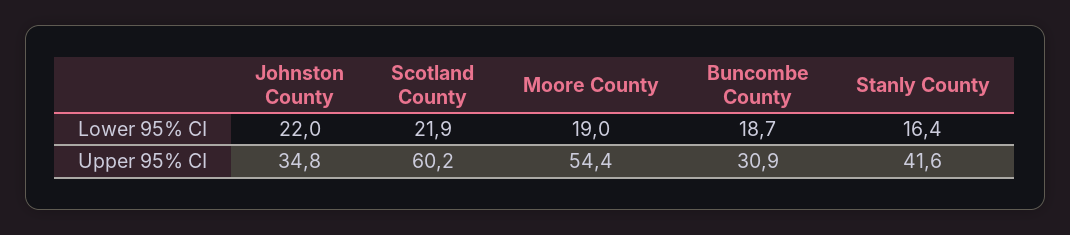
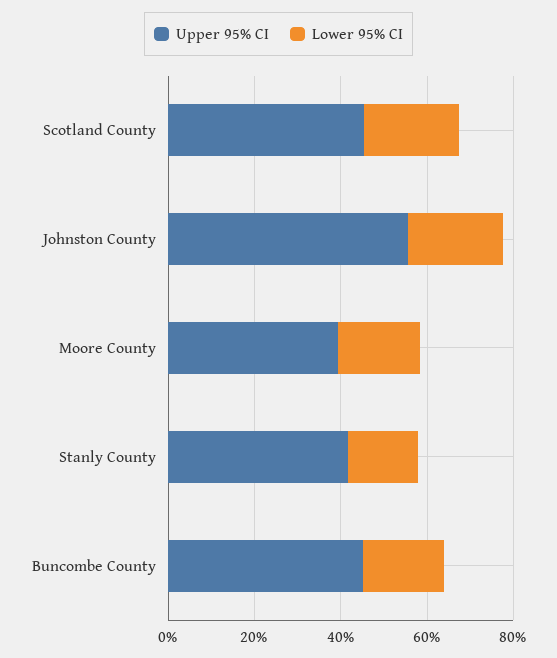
Upper 95% CI, Johnston County: 34.8 -> 55
Upper 95% CI, Scotland County: 60.2 -> 45
Upper 95% CI, Moore County: 54.4 -> 40
Upper 95% CI, Buncombe County: 30.9 -> 45

